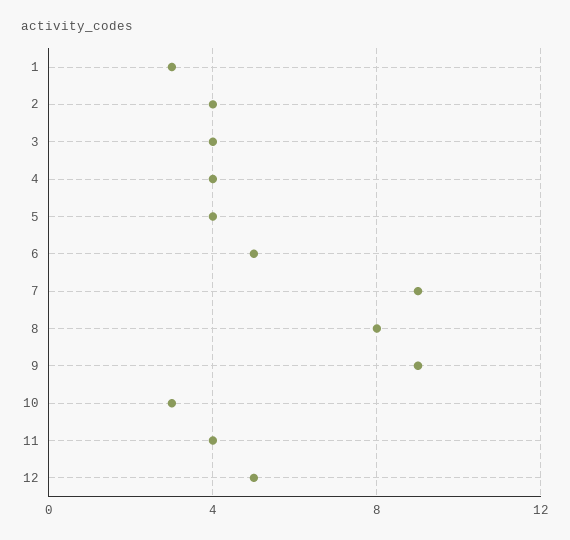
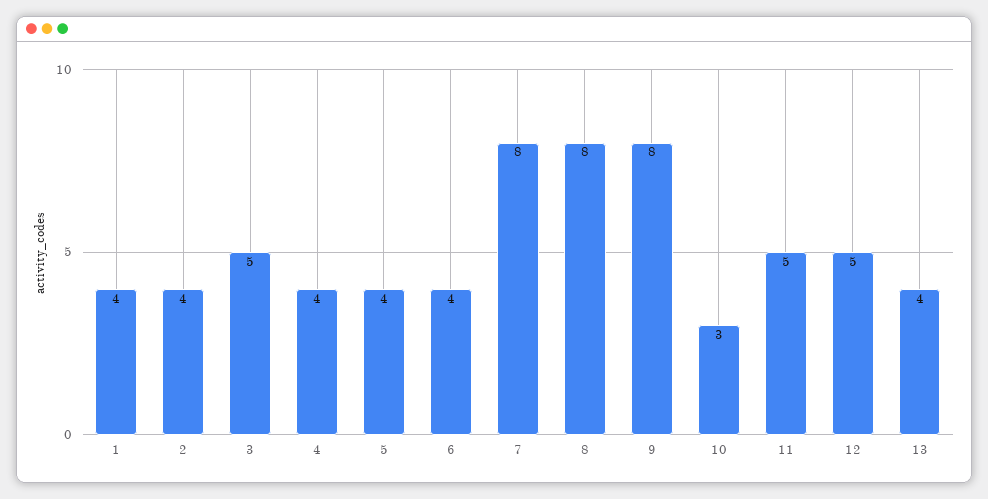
1: 3 -> 4
3: 4 -> 5
6: 5 -> 4
7: 9 -> 8
9: 9 -> 8
11: 4 -> 5
13: none -> 4

